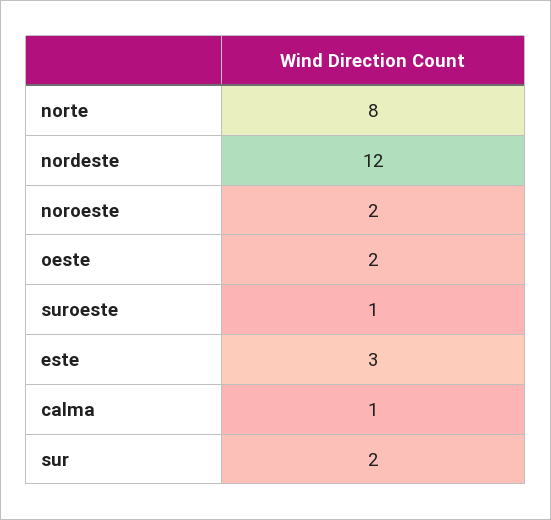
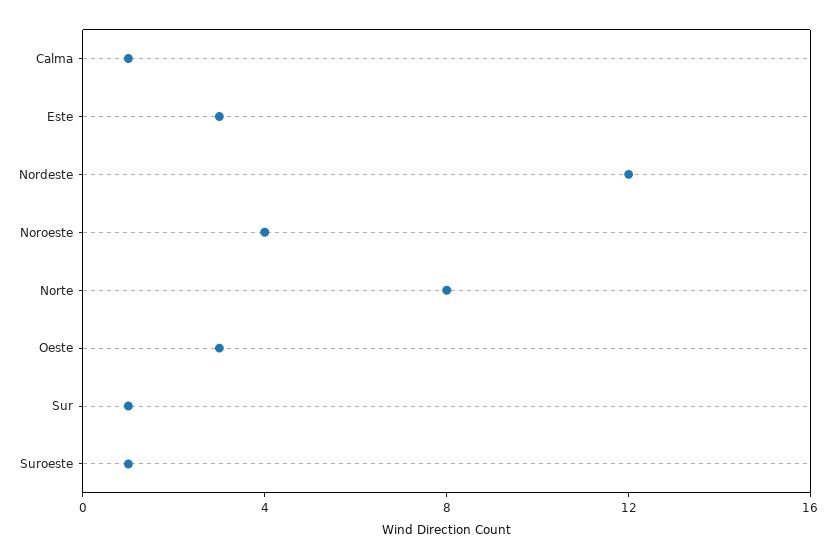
noroeste: 2 -> 4
oeste: 2 -> 3
sur: 2 -> 1

